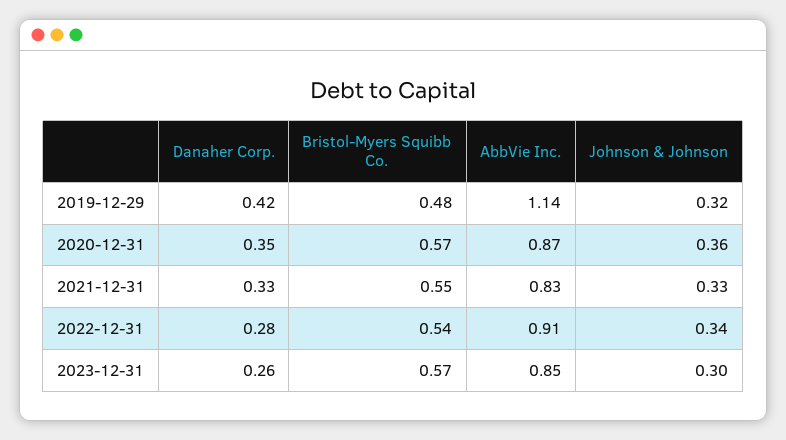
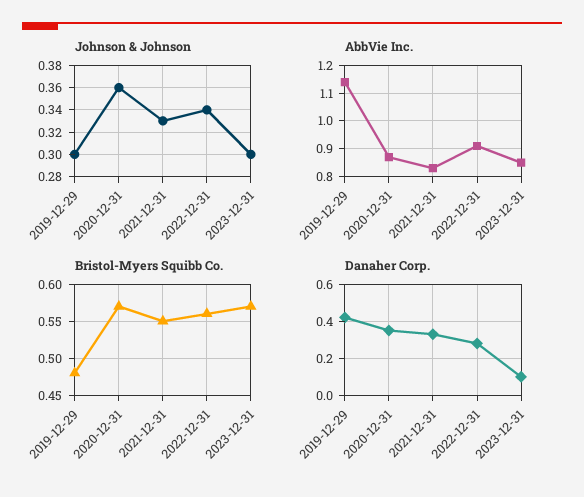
Johnson & Johnson, 2019-12-29: 0.32 -> 0.3
Bristol-Myers Squibb Co., 2022-12-31: 0.54 -> 0.56
Danaher Corp., 2023-12-31: 0.26 -> 0.1

